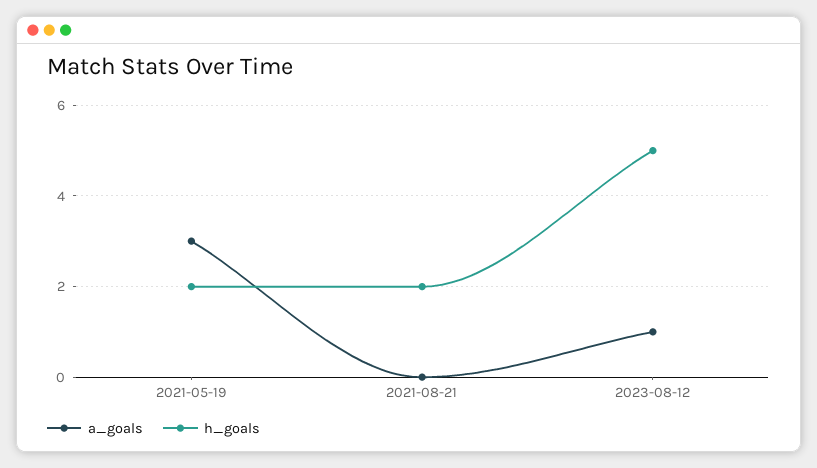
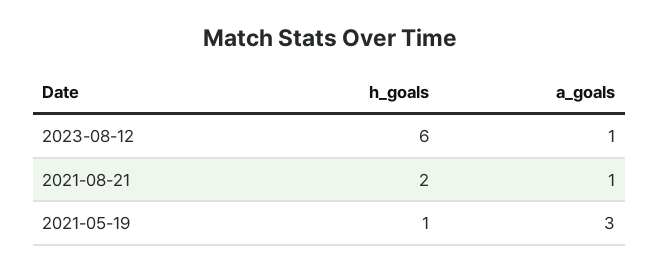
h_goals, 2021-05-19: 2 -> 1
a_goals, 2021-08-21: 0 -> 1
h_goals, 2023-08-12: 5 -> 6

